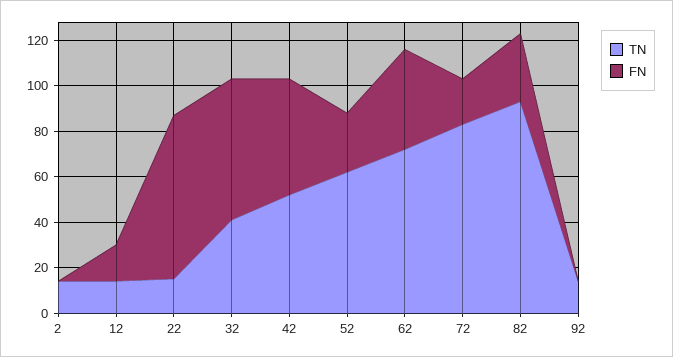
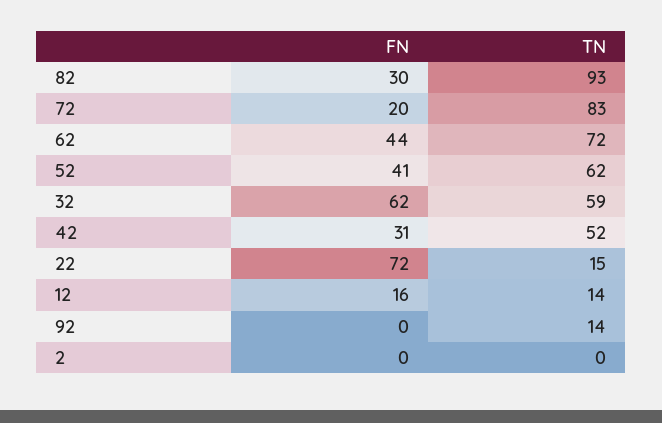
TN, 2: 15 -> 0
TN, 32: 40 -> 59
FN, 42: 50 -> 31
FN, 52: 25 -> 41

